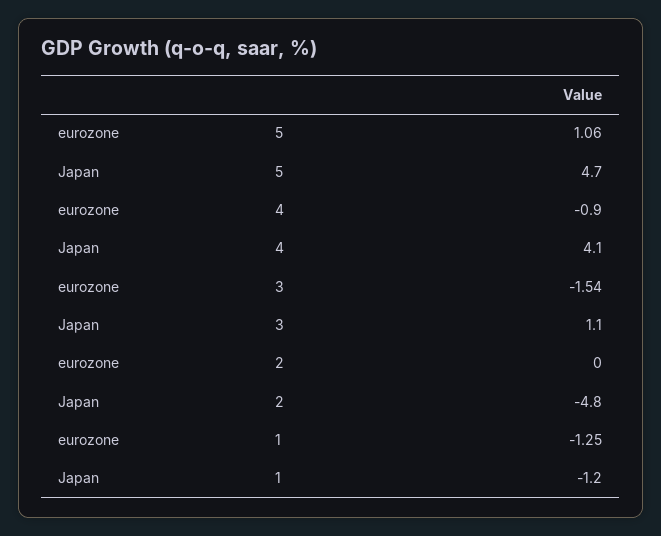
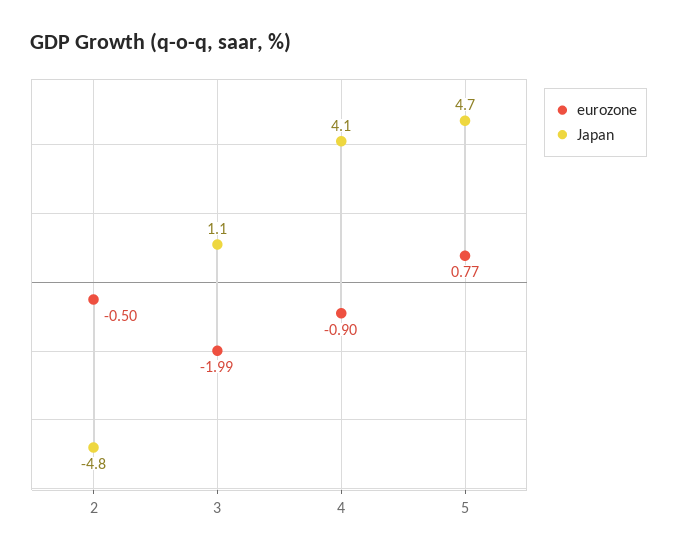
eurozone, 5: 1.06 -> 0.77
eurozone, 3: -1.54 -> -1.99
eurozone, 2: 0 -> -0.5
eurozone, 1: -1.25 -> none
Japan, 1: -1.2 -> none

